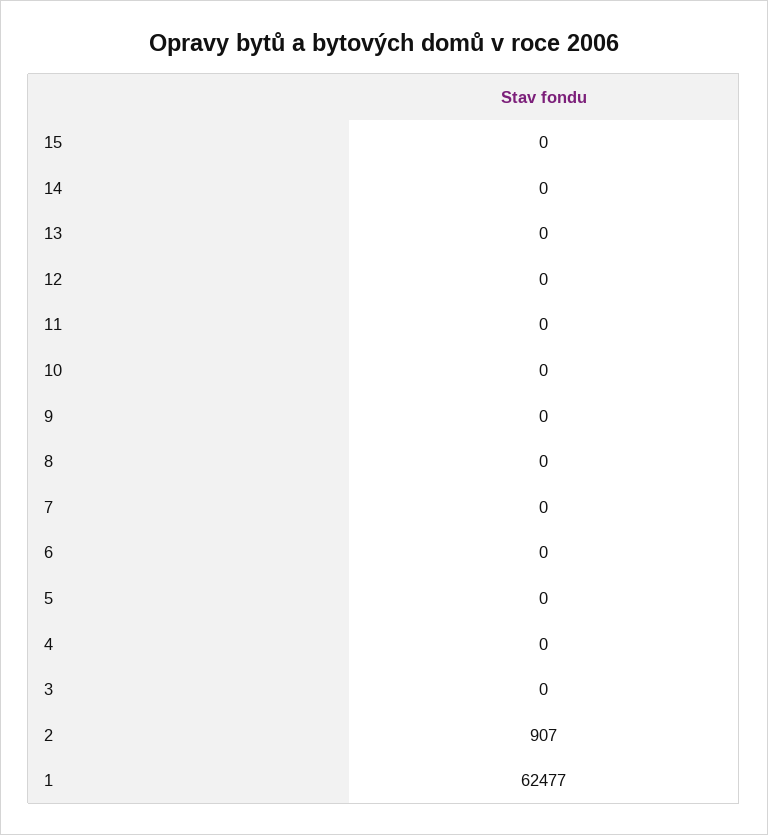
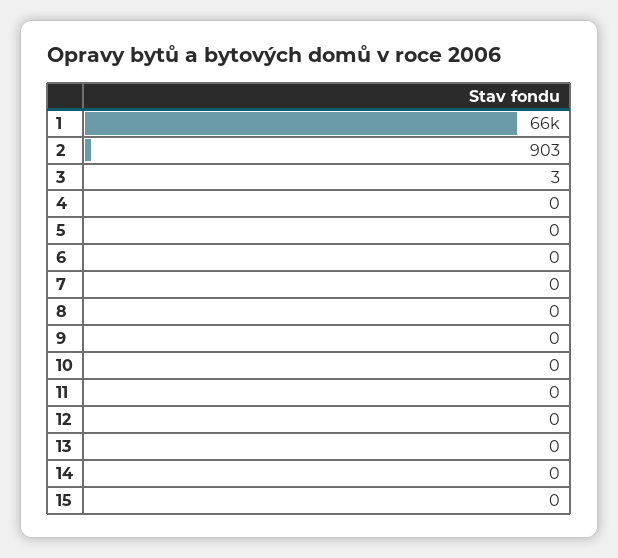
3: 0 -> 3
2: 907 -> 903
1: 62477 -> 66000

